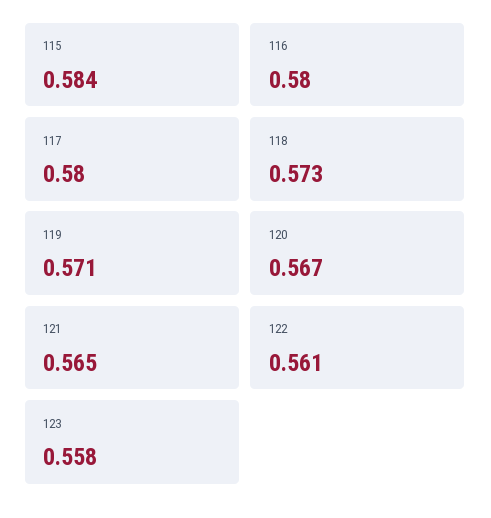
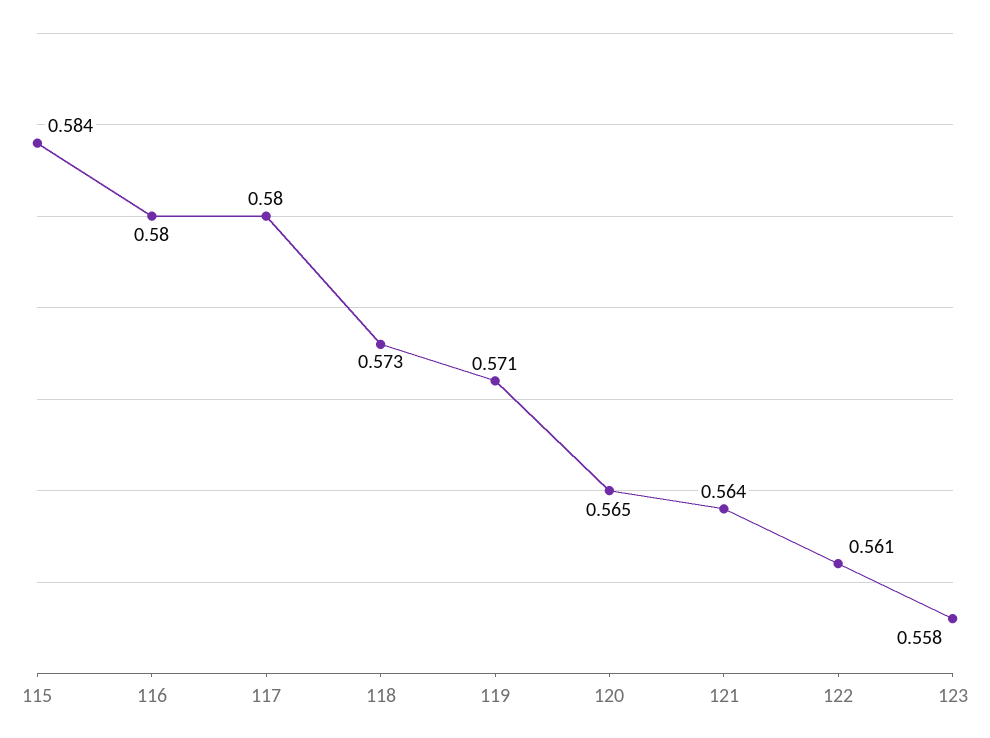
120: 0.567 -> 0.565
121: 0.565 -> 0.564

